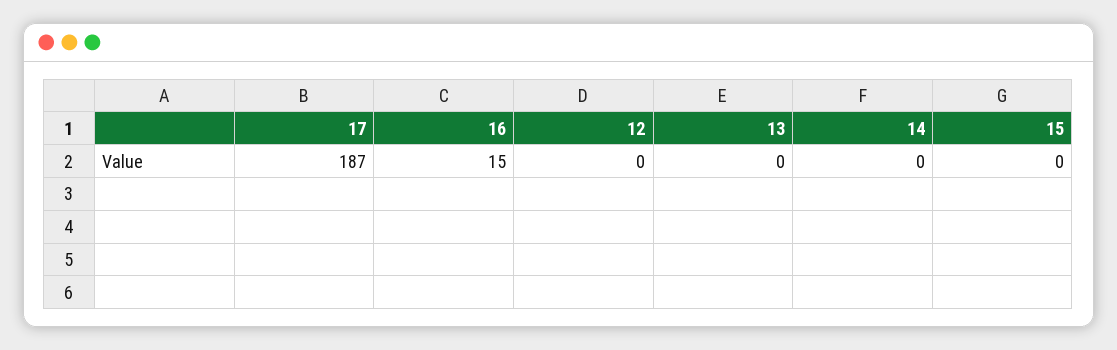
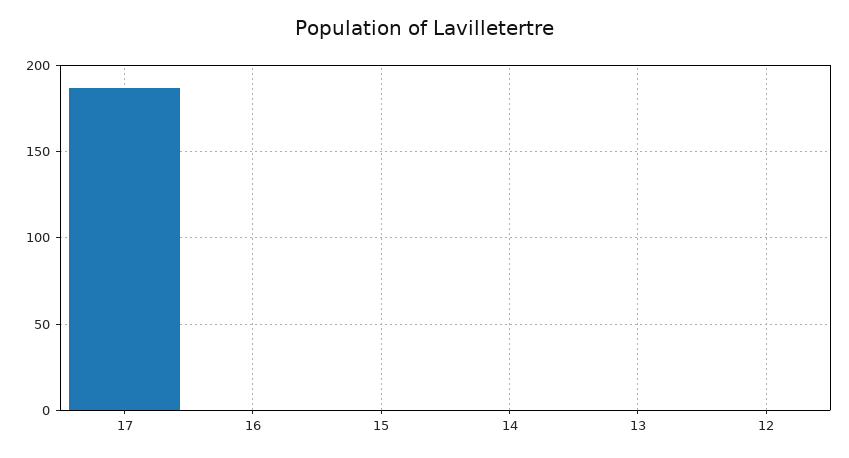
16: 15 -> 0

